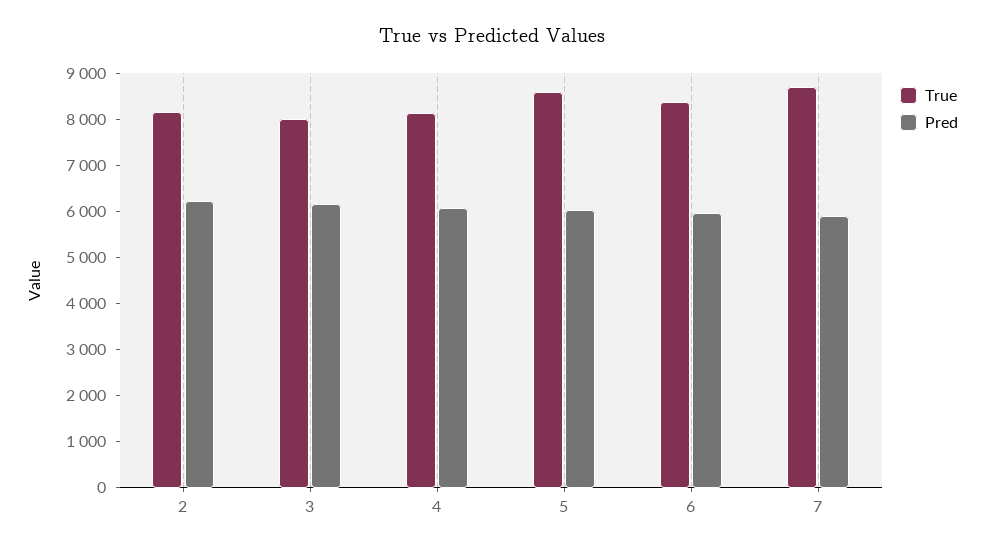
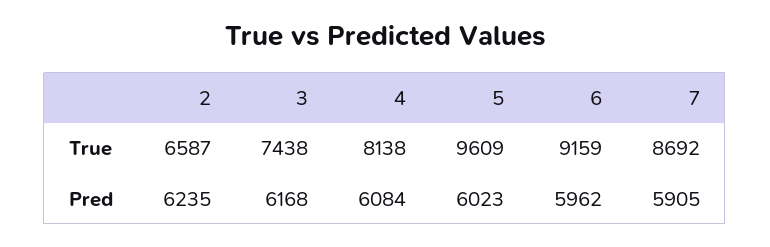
True, 2: 8200 -> 6587
True, 3: 8000 -> 7438
True, 5: 8600 -> 9609
True, 6: 8400 -> 9159

